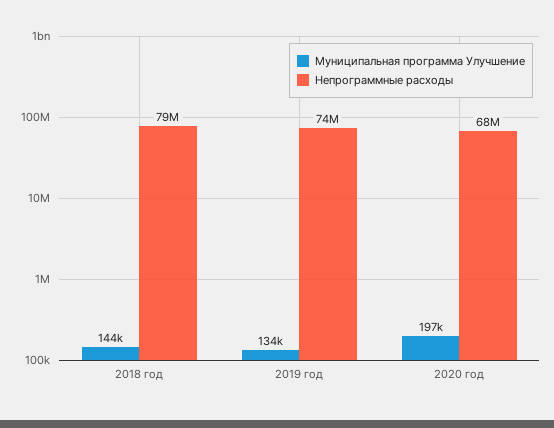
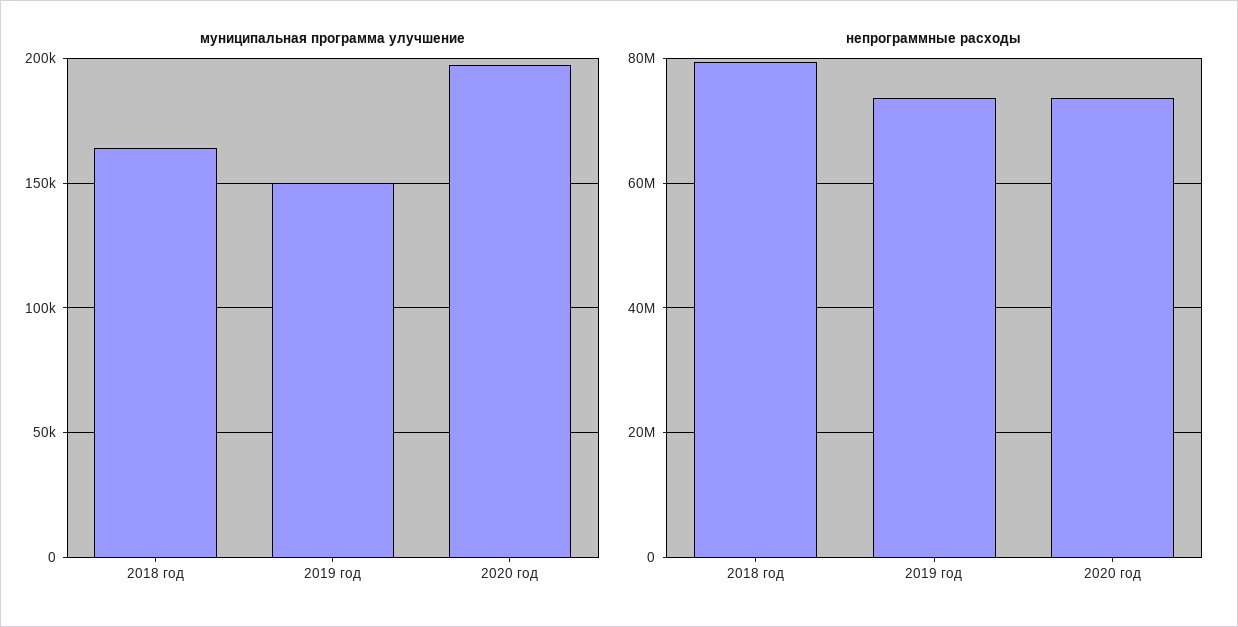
Муниципальная программа Улучшение, 2018 год: 144000 -> 165000
Муниципальная программа Улучшение, 2019 год: 134000 -> 150000
Непрограммные расходы, 2020 год: 68000000 -> 74000000

